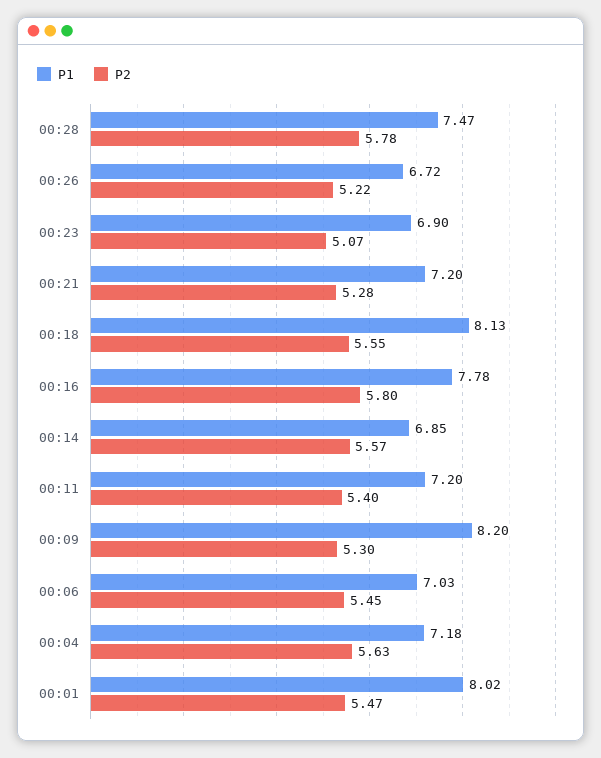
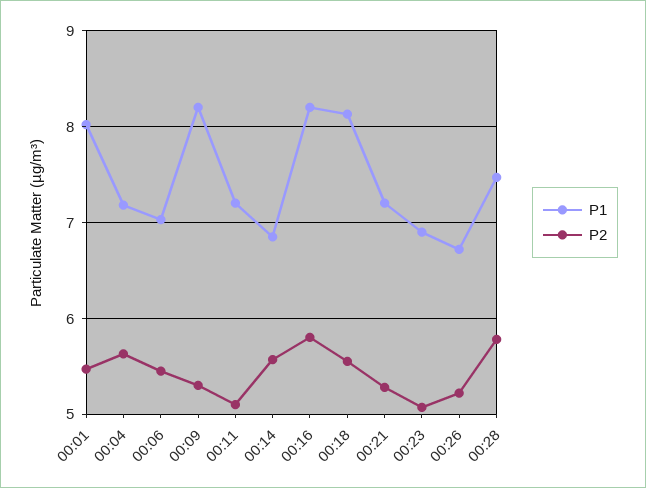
P1, 00:16: 7.78 -> 8.2
P2, 00:11: 5.4 -> 5.1

